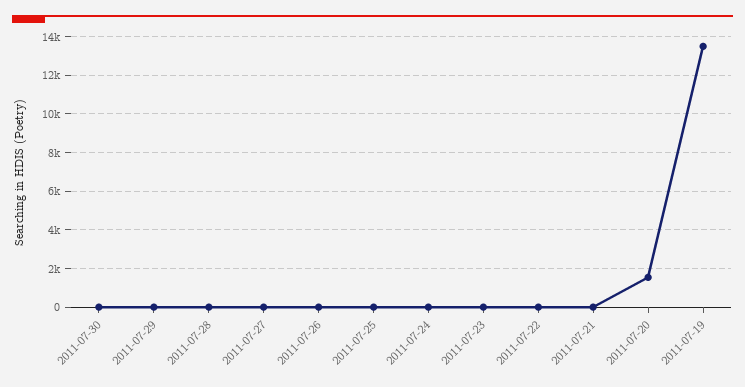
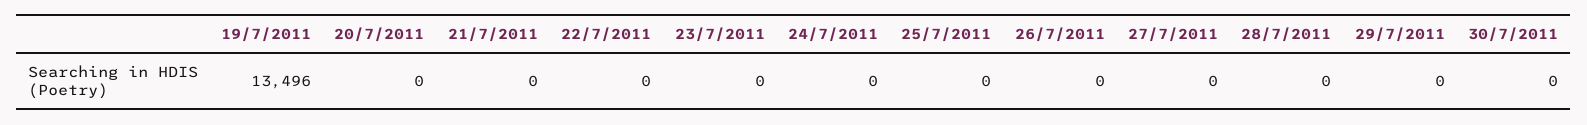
2011-07-20: 1500 -> 0

